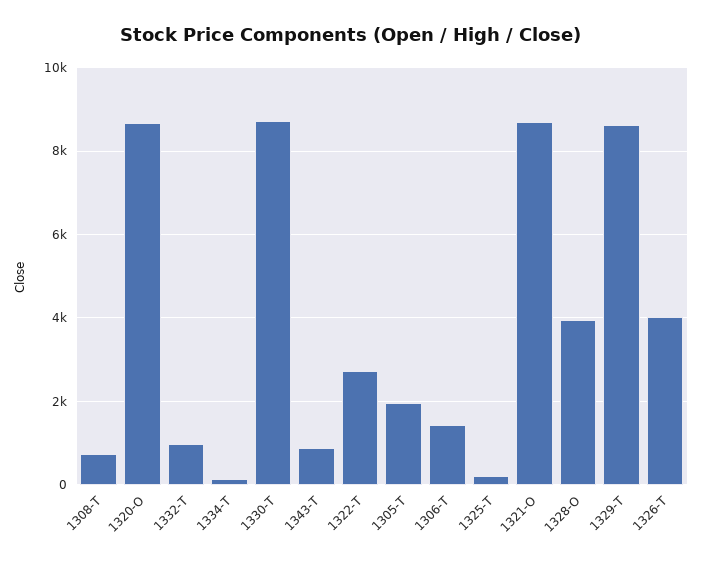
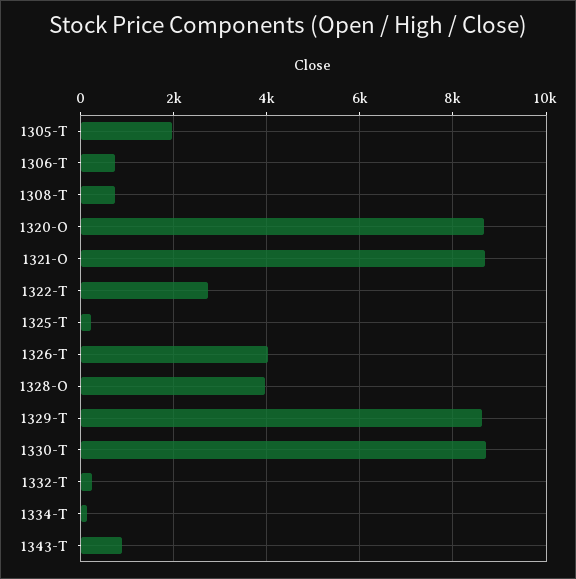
1332-T: 1000 -> 200
1306-T: 1400 -> 800

